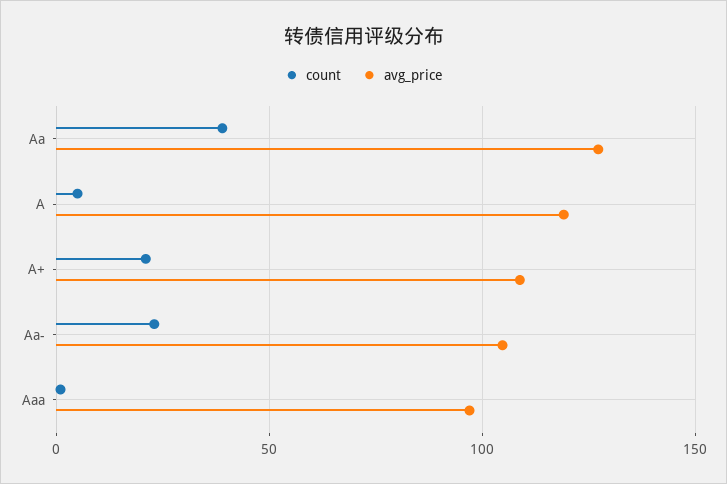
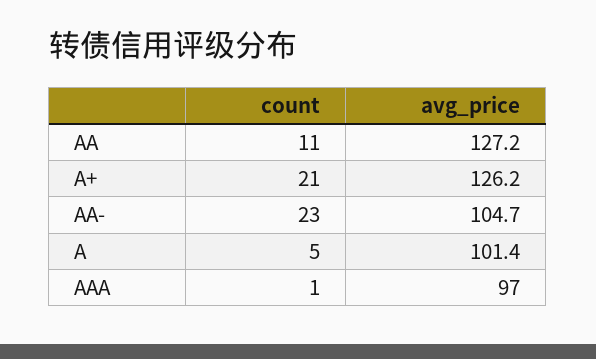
count, Aa: 40 -> 11
avg_price, A: 120 -> 101.4
avg_price, A+: 110 -> 126.2

